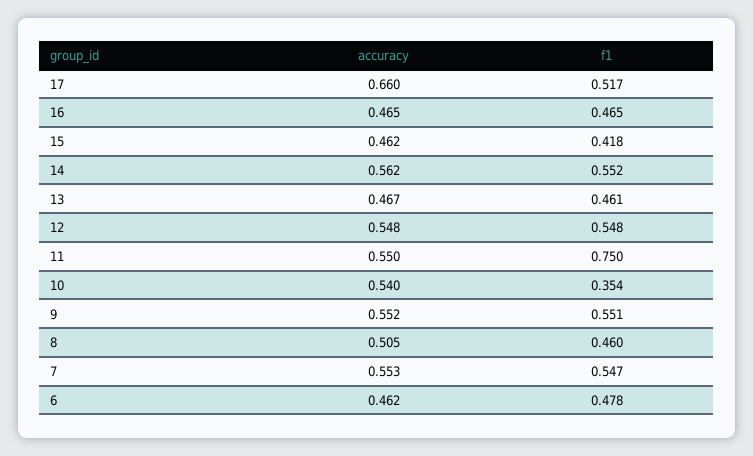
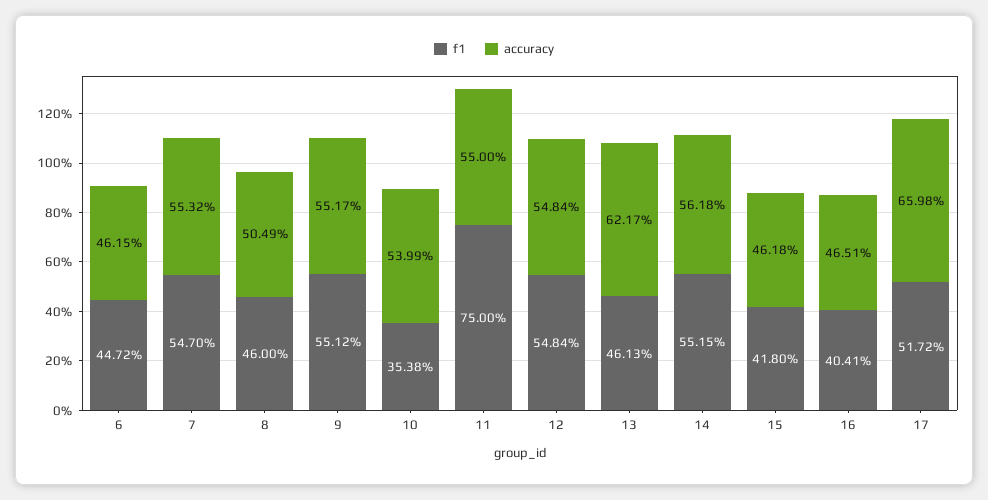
f1, 16: 0.465 -> 0.4041
accuracy, 13: 0.467 -> 0.6217
f1, 6: 0.478 -> 0.4472

